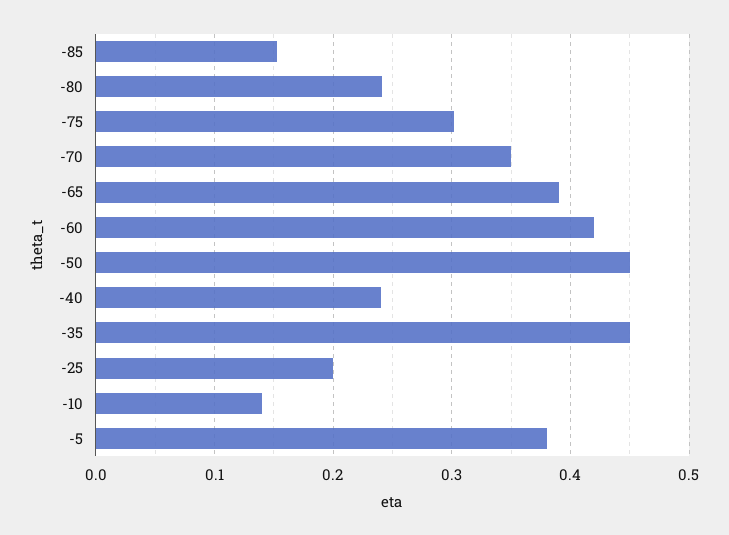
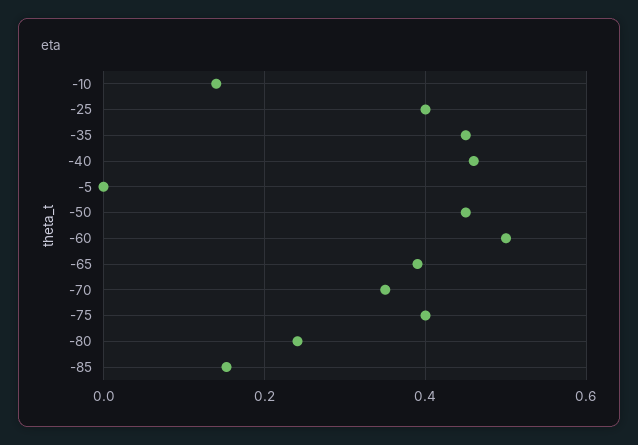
-75: 0.3 -> 0.4
-60: 0.42 -> 0.5
-40: 0.24 -> 0.46
-25: 0.2 -> 0.4
-5: 0.38 -> 0

